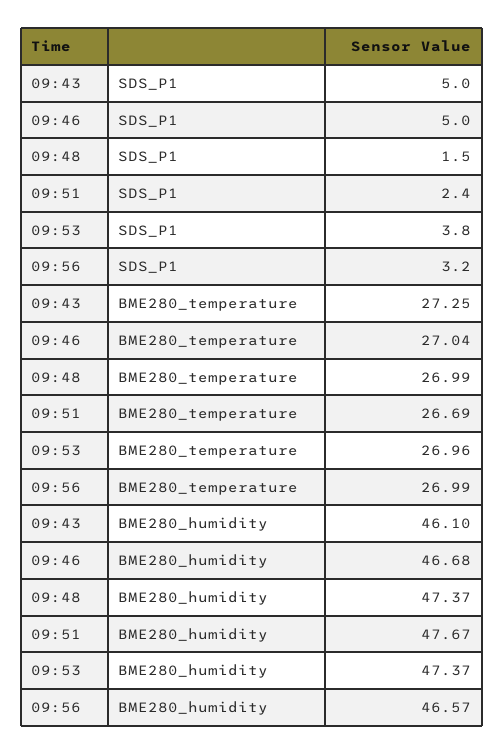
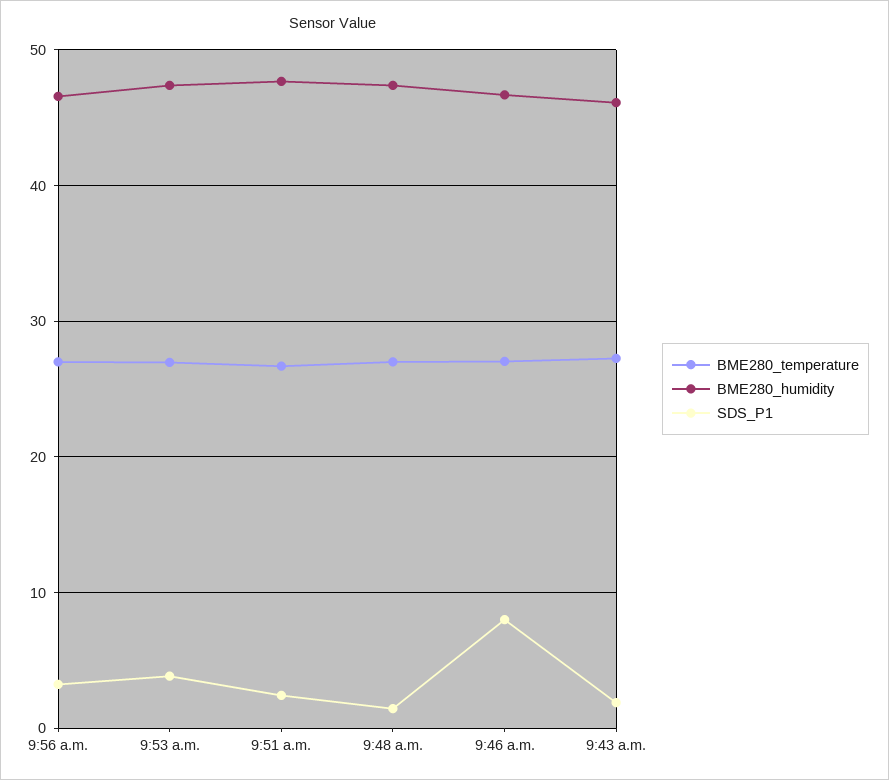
SDS_P1, 09:43: 5 -> 2
SDS_P1, 09:46: 5 -> 8

